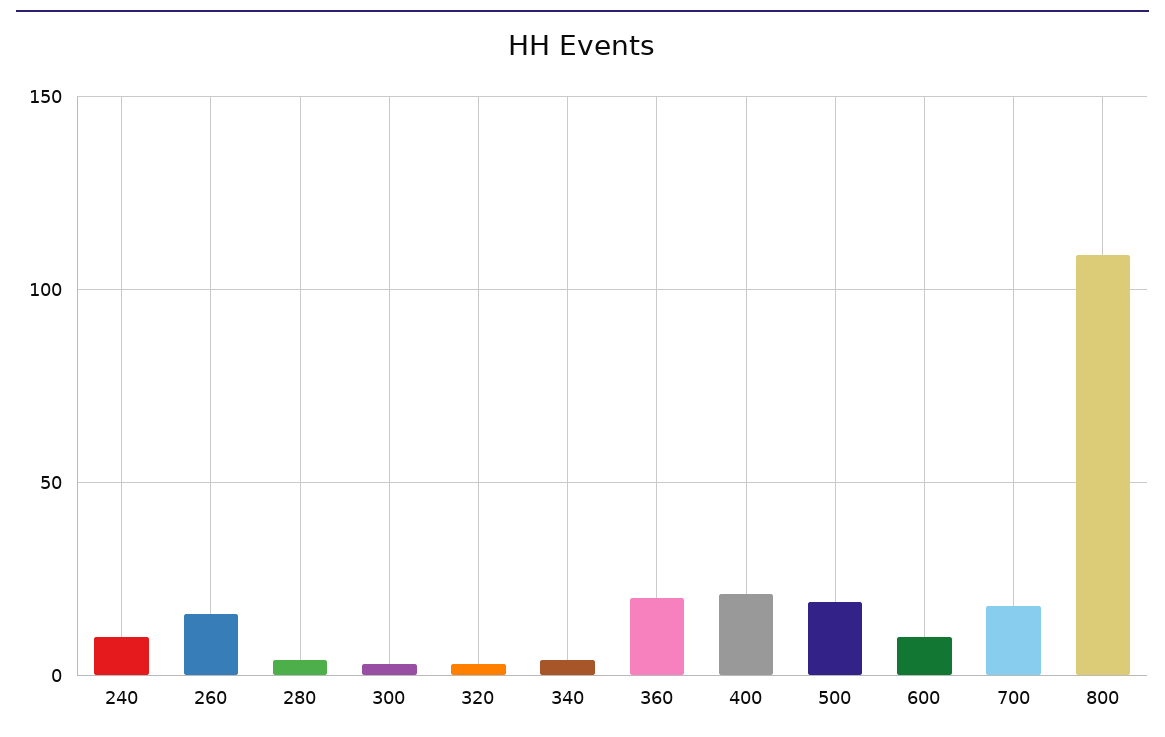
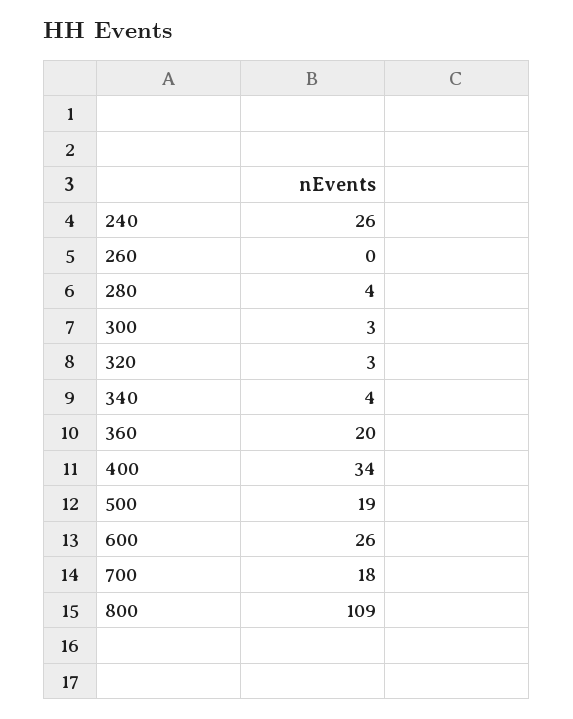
240: 10 -> 26
260: 15 -> 0
400: 20 -> 34
600: 10 -> 26

